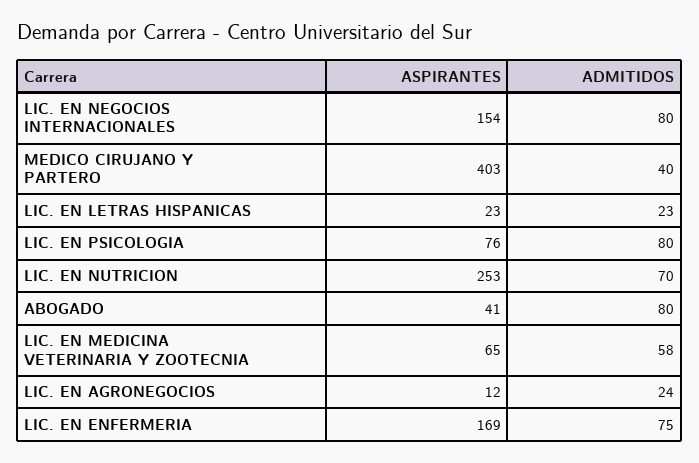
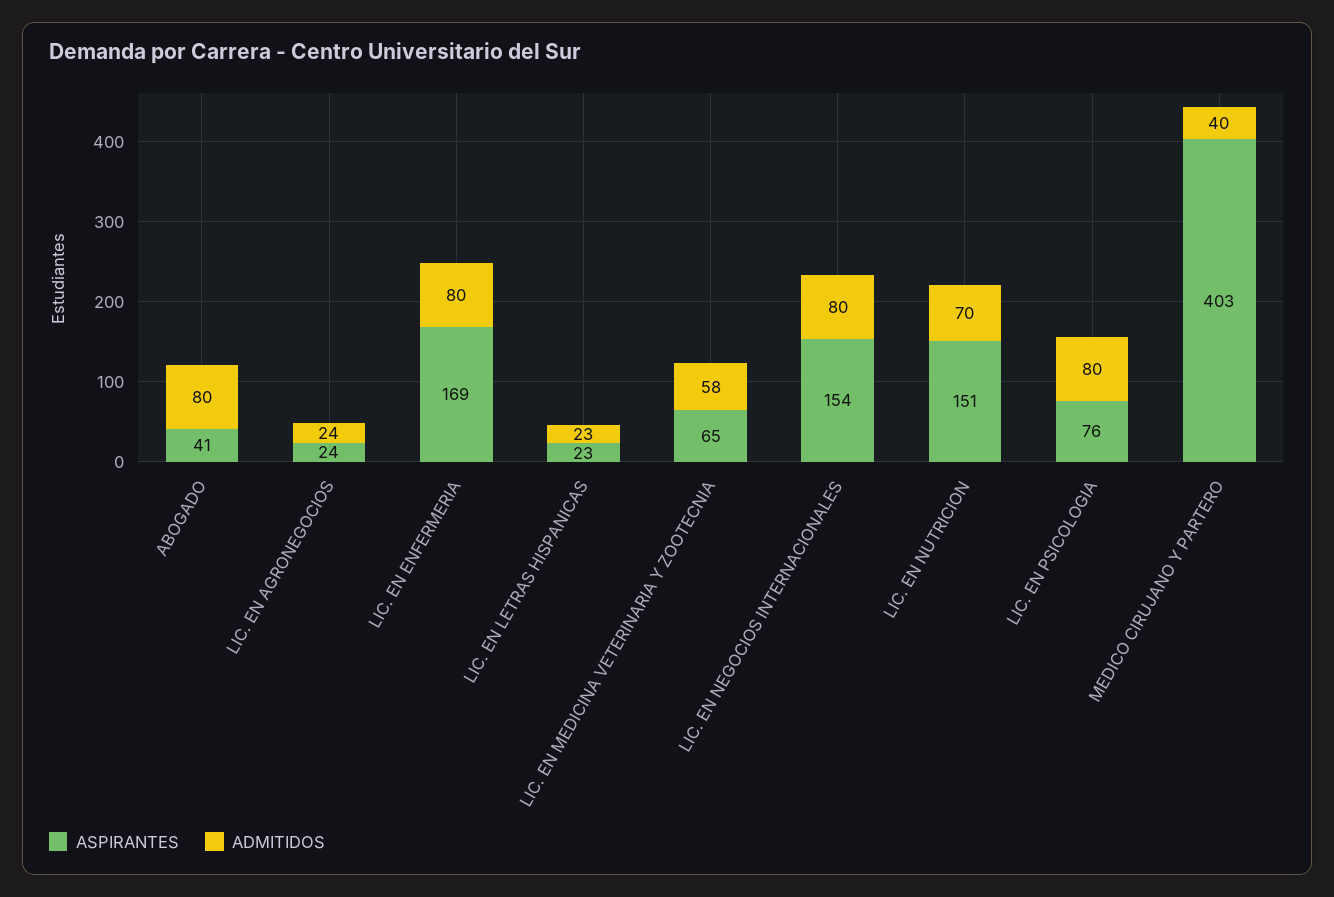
ASPIRANTES, LIC. EN NUTRICION: 253 -> 151
ASPIRANTES, LIC. EN AGRONEGOCIOS: 12 -> 24
ADMITIDOS, LIC. EN ENFERMERIA: 75 -> 80

